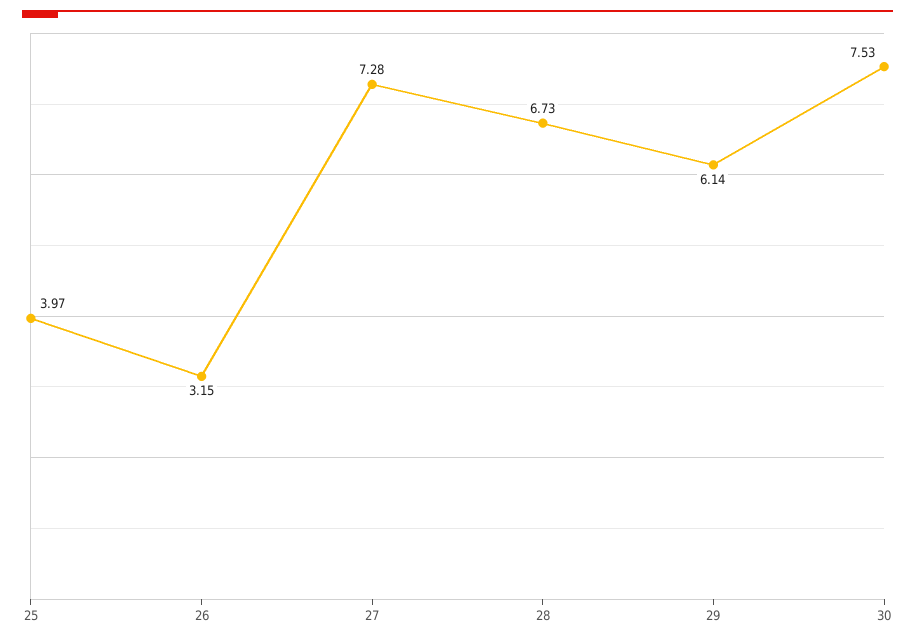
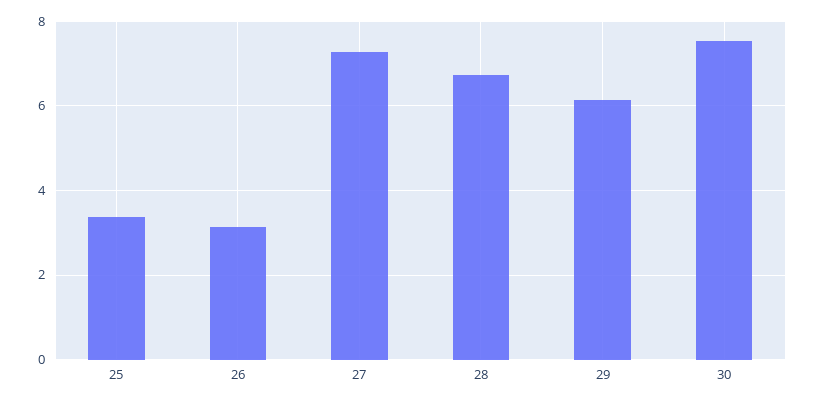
25: 3.97 -> 3.4

